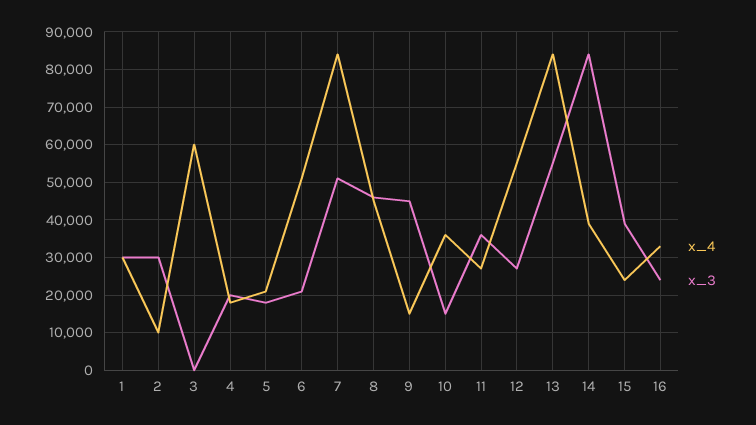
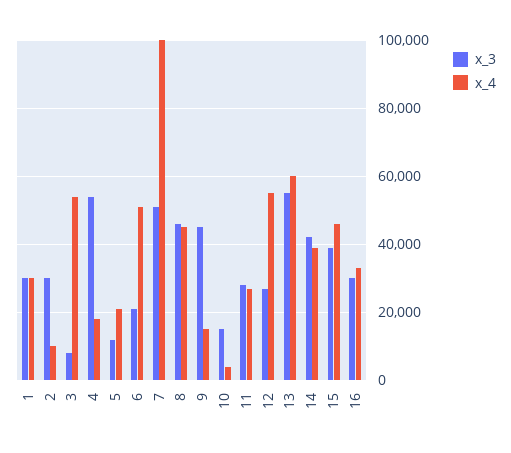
x_4, 3: 60000 -> 54000
x_3, 3: 0 -> 8000
x_3, 4: 20000 -> 54000
x_3, 5: 18000 -> 12000
x_4, 7: 84000 -> 100000
x_4, 10: 36000 -> 4000
x_3, 11: 36000 -> 28000
x_4, 13: 84000 -> 60000
x_3, 14: 84000 -> 42000
x_4, 15: 24000 -> 46000
x_3, 16: 24000 -> 30000

